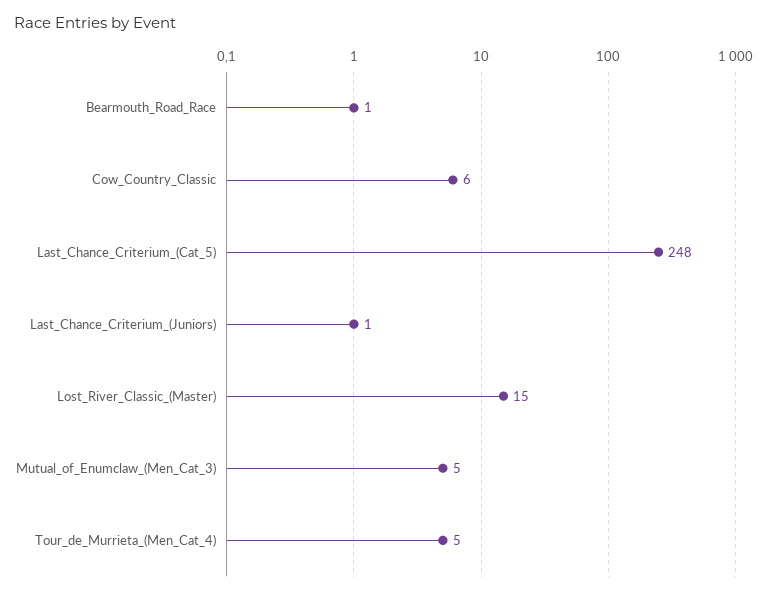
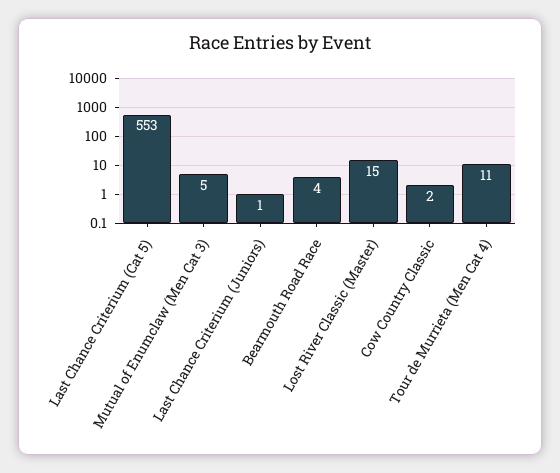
Bearmouth_Road_Race: 1 -> 4
Cow_Country_Classic: 6 -> 2
Last_Chance_Criterium_(Cat_5): 248 -> 553
Tour_de_Murrieta_(Men_Cat_4): 5 -> 11

